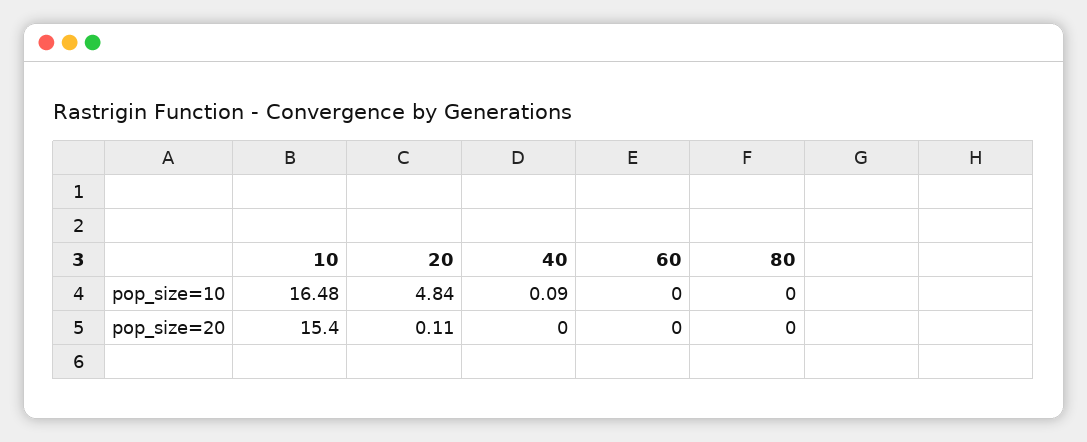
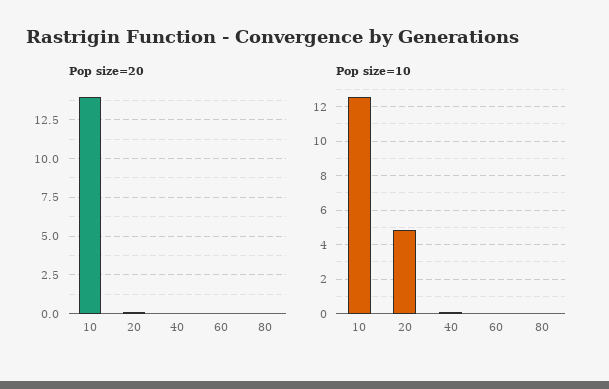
pop_size=10, 10: 16.48 -> 12.5
pop_size=20, 10: 15.4 -> 14

